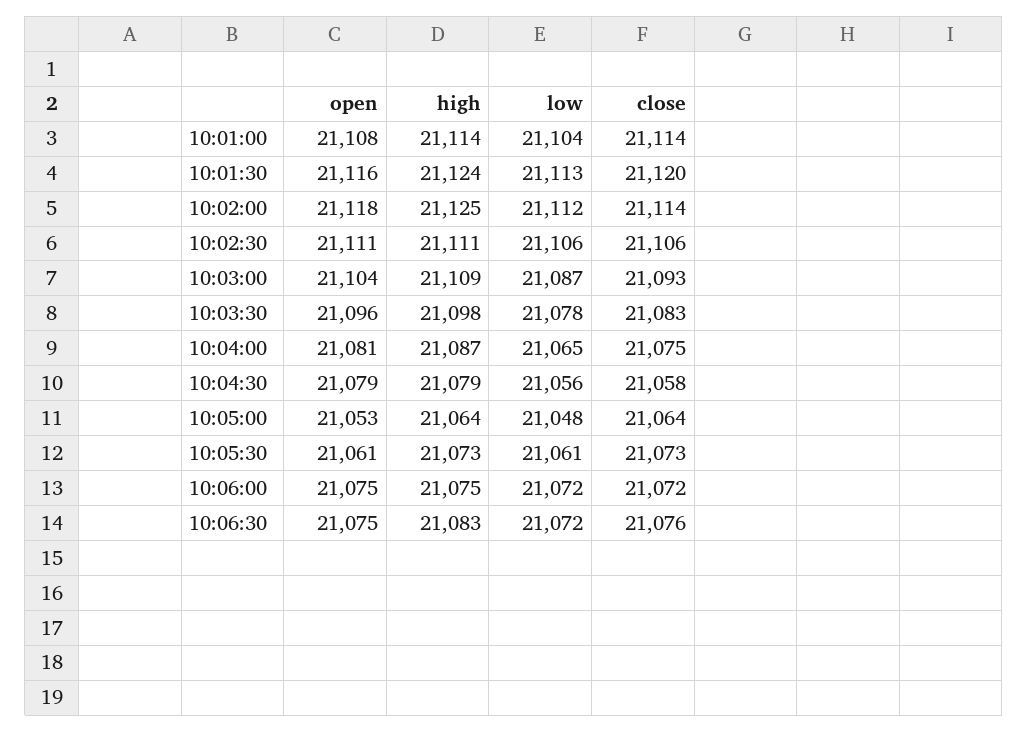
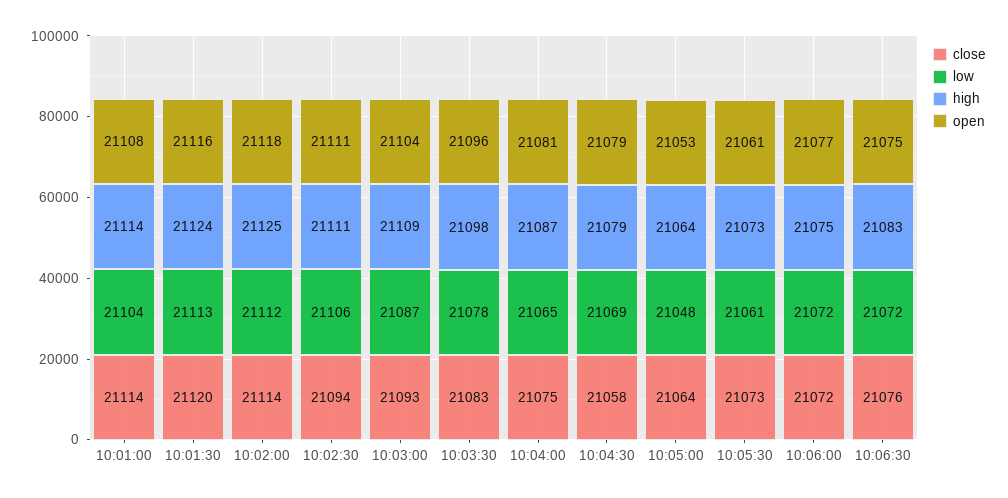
close, 10:02:30: 21106 -> 21094
low, 10:04:30: 21056 -> 21069
open, 10:06:00: 21075 -> 21077

